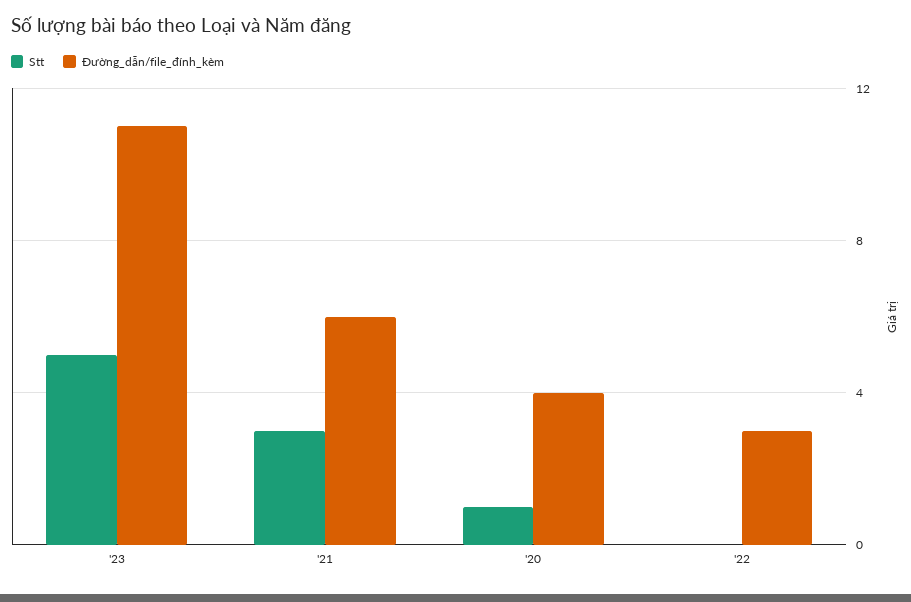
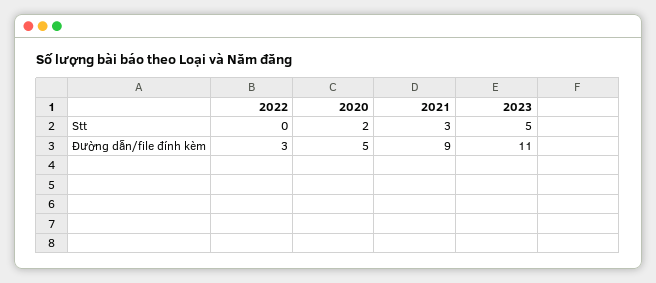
Đường_dẫn/file_đính_kèm, '21: 6 -> 9
Stt, '20: 1 -> 2
Đường_dẫn/file_đính_kèm, '20: 4 -> 5

